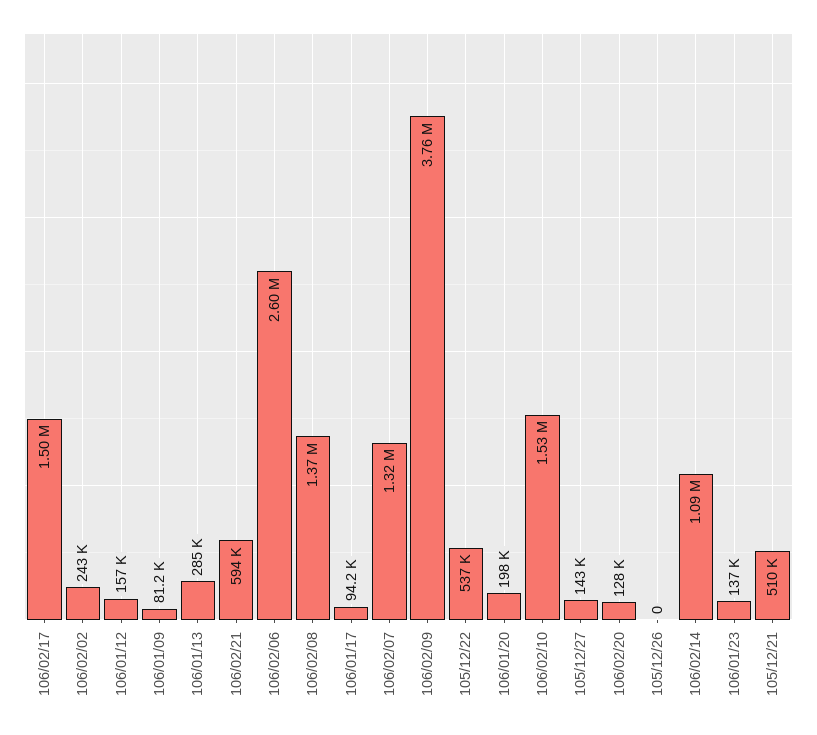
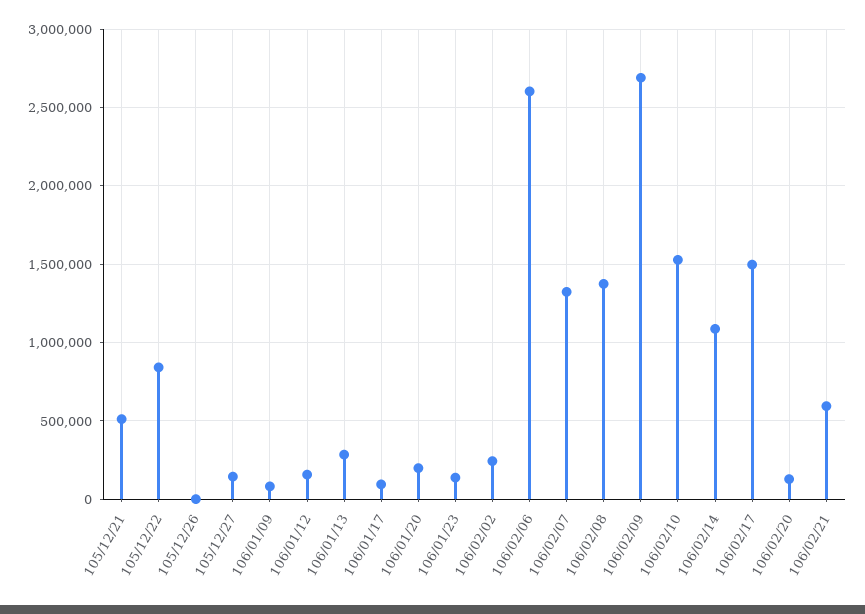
106/02/09: 3760000 -> 2700000
105/12/22: 537000 -> 850000

